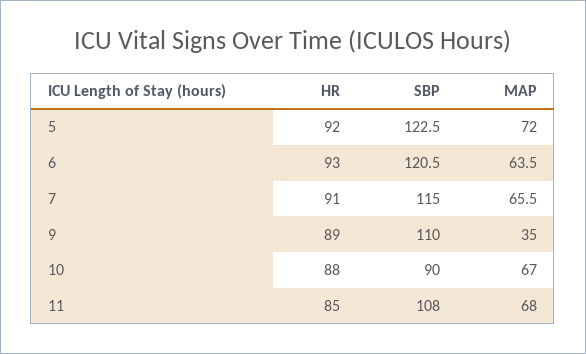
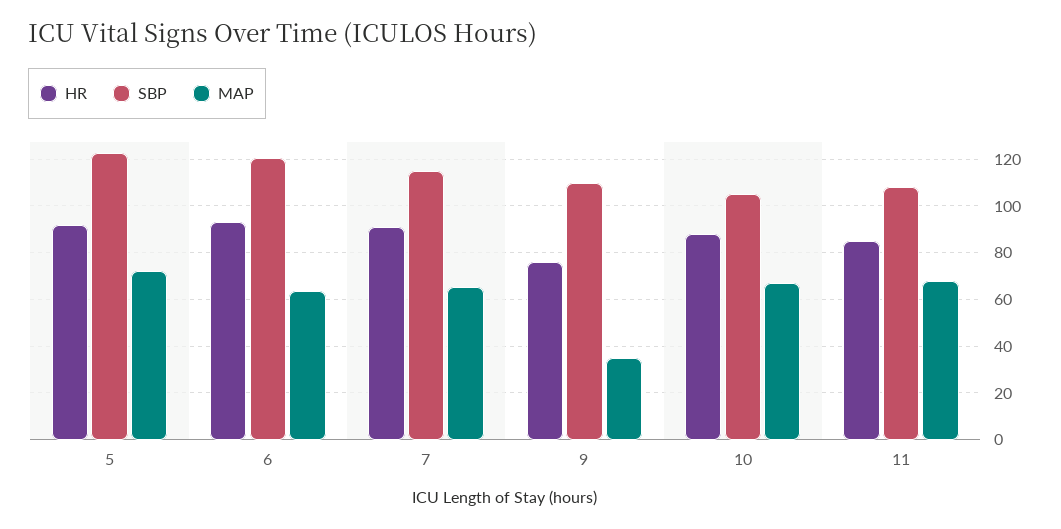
HR, 9: 89 -> 75
SBP, 10: 90 -> 105

